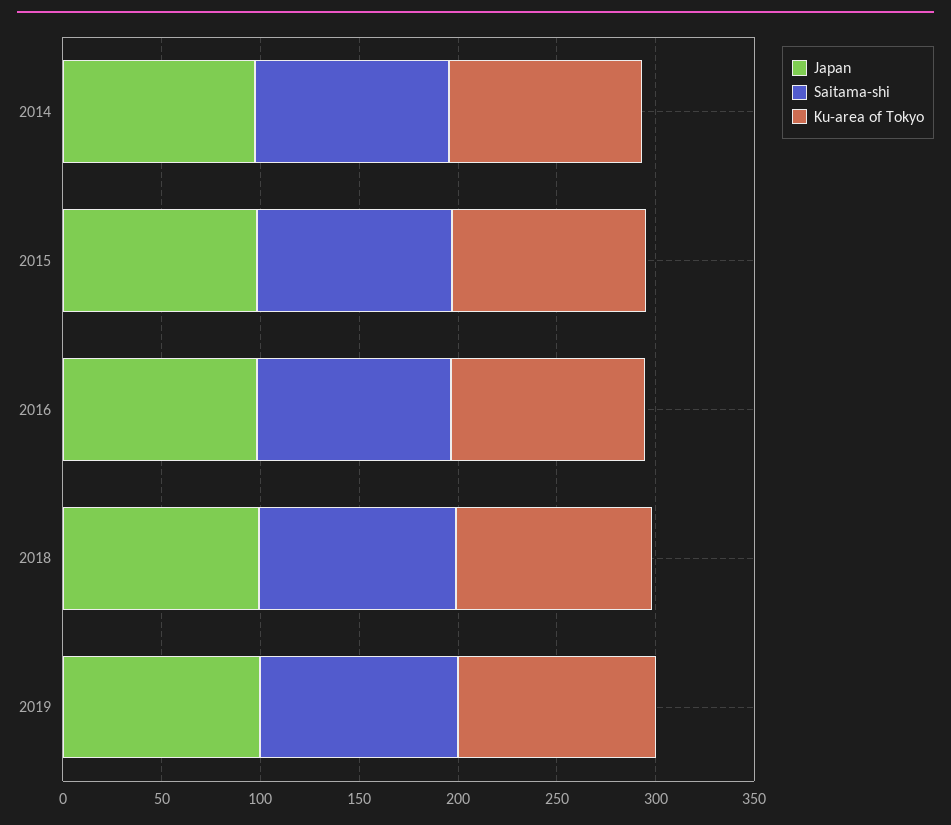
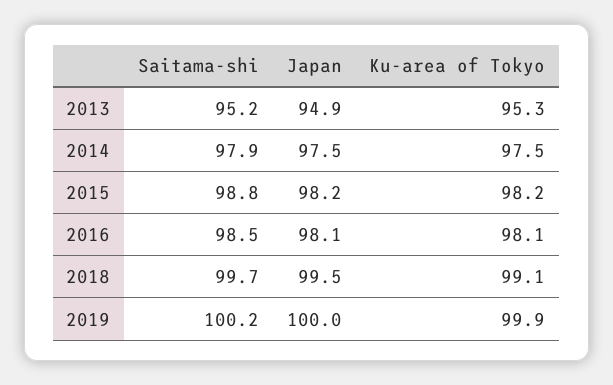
Saitama-shi, 2013: none -> 95.2
Japan, 2013: none -> 94.9
Ku-area of Tokyo, 2013: none -> 95.3

